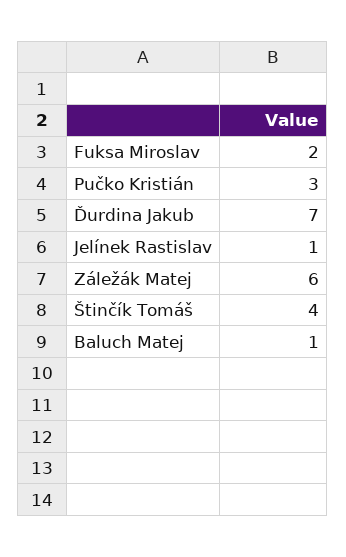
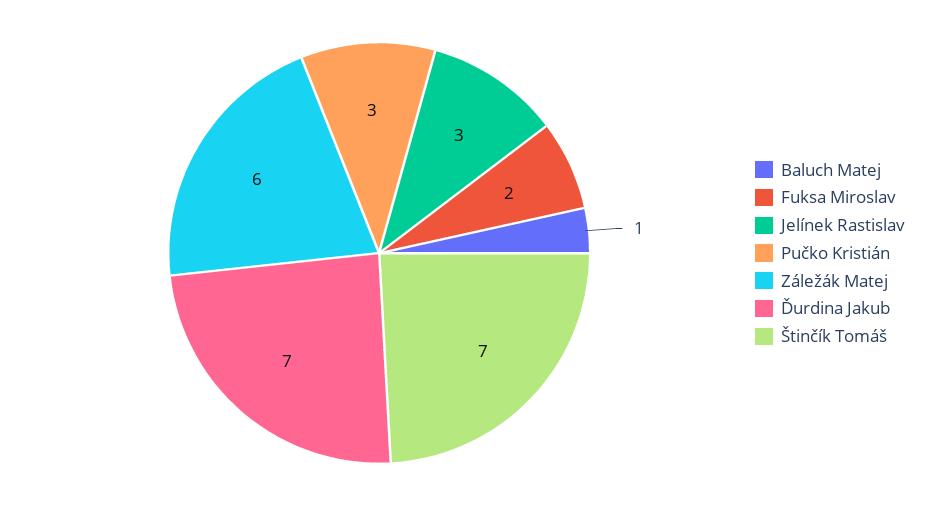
Jelínek Rastislav: 1 -> 3
Štinčík Tomáš: 4 -> 7

